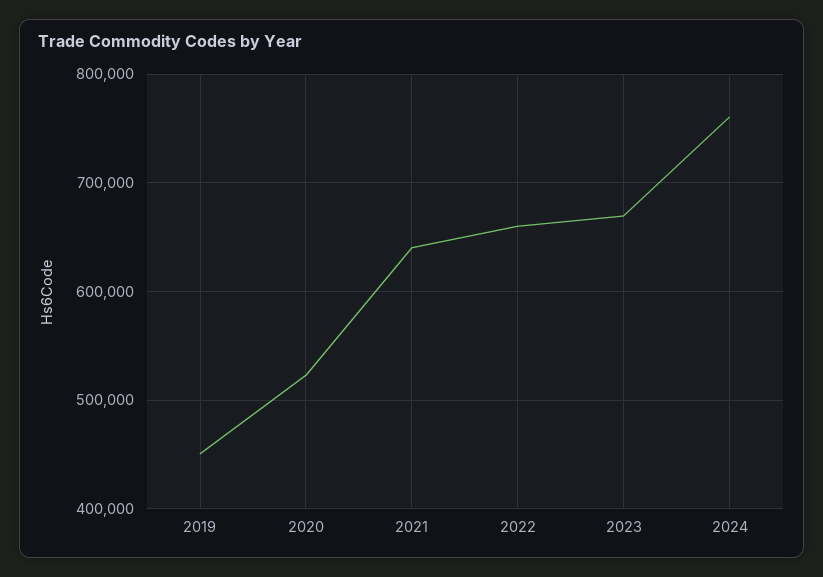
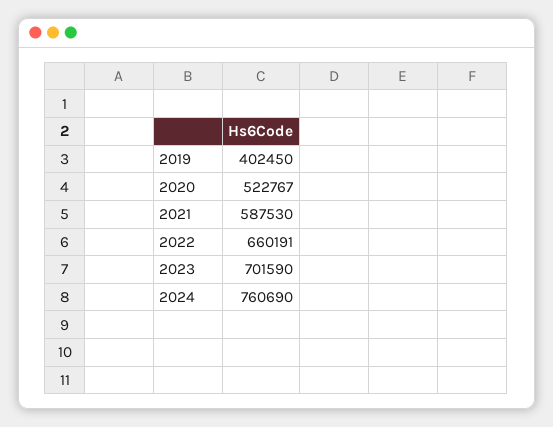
2019: 450000 -> 402450
2021: 640000 -> 587530
2023: 670000 -> 701590

